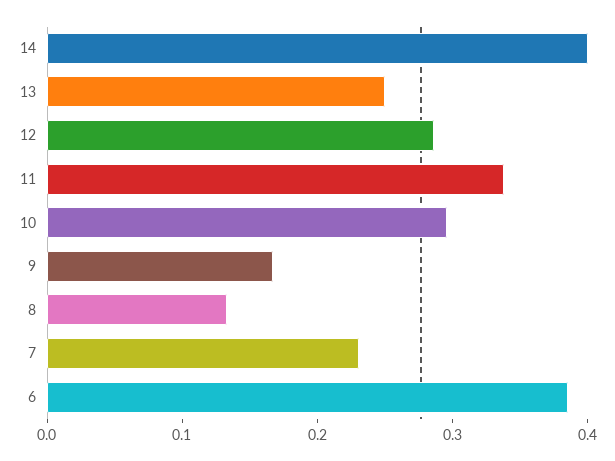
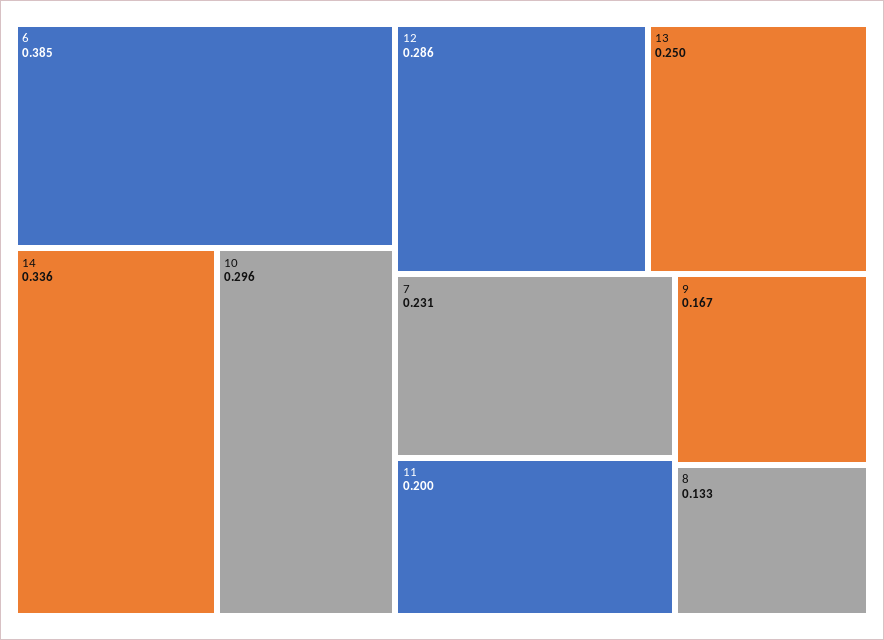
14: 0.4 -> 0.336
11: 0.34 -> 0.2

